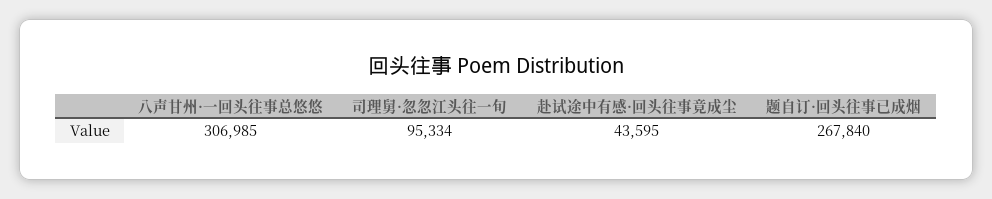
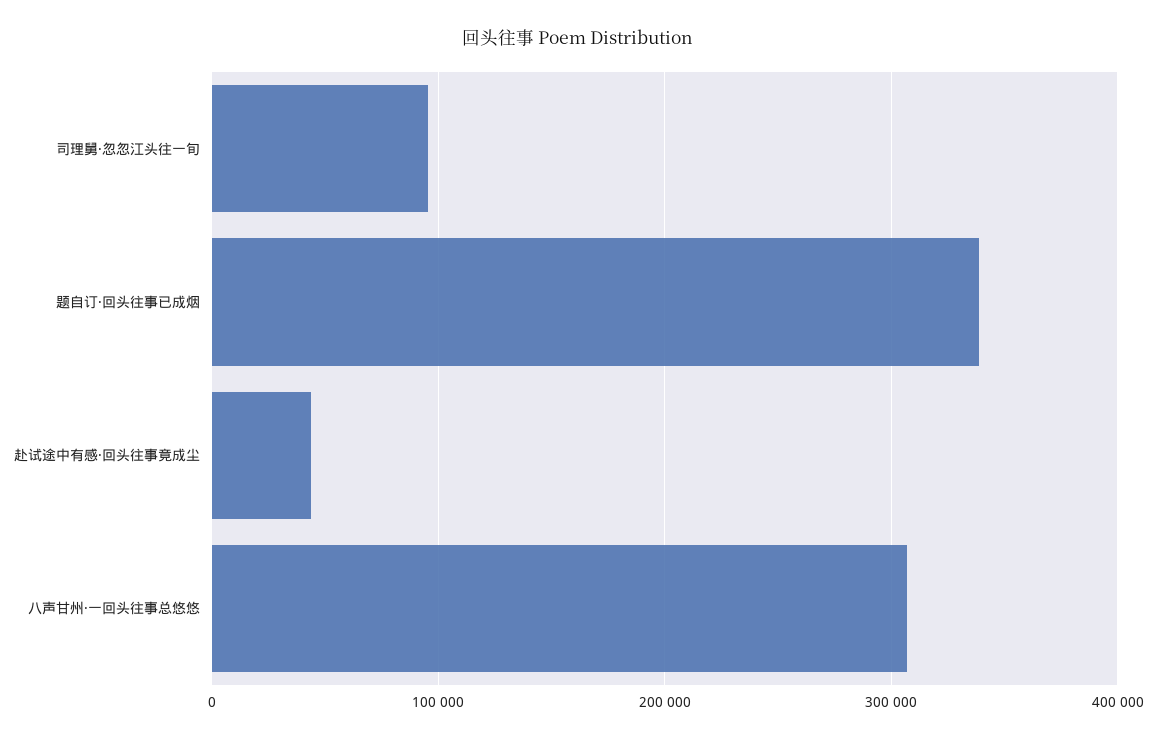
题自订·回头往事已成烟: 267840 -> 340000

